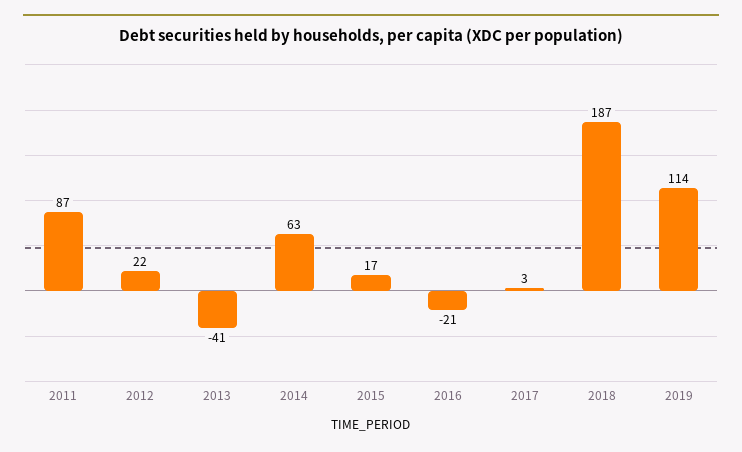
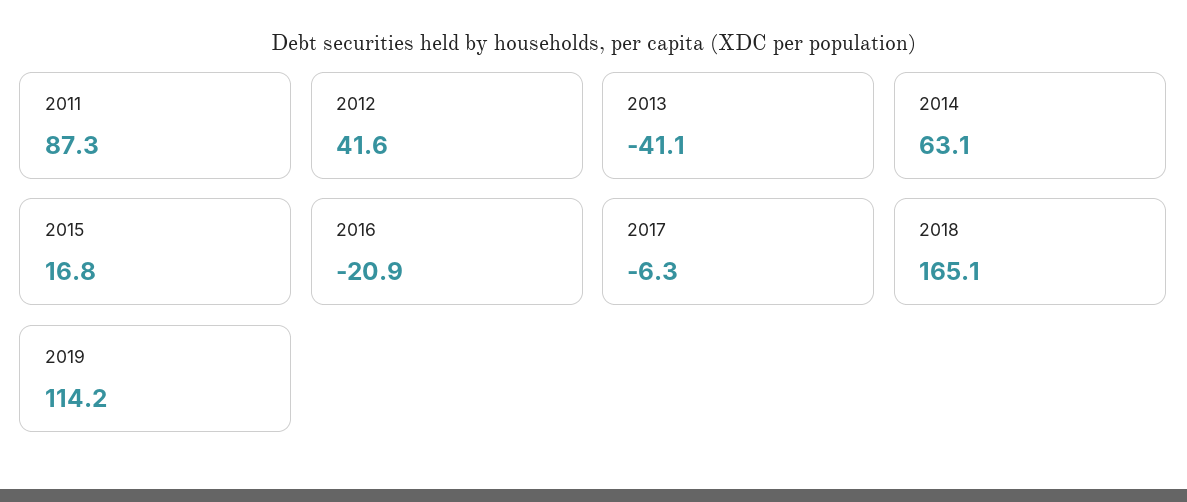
2012: 22 -> 41.6
2017: 3 -> -6.3
2018: 187 -> 165.1

